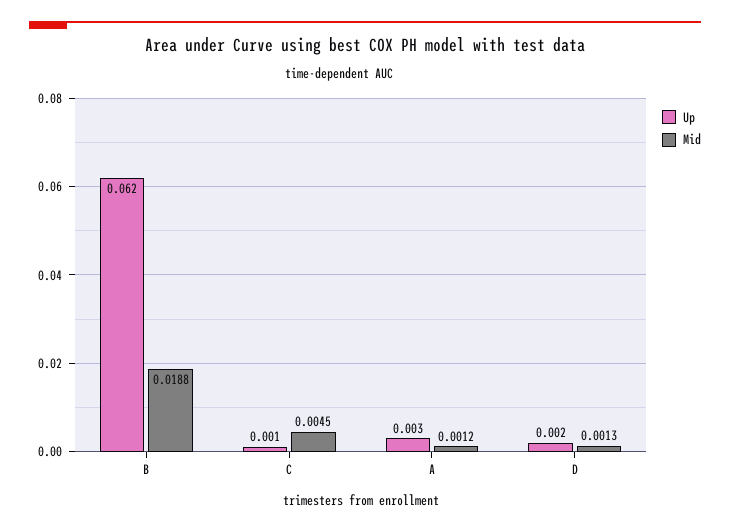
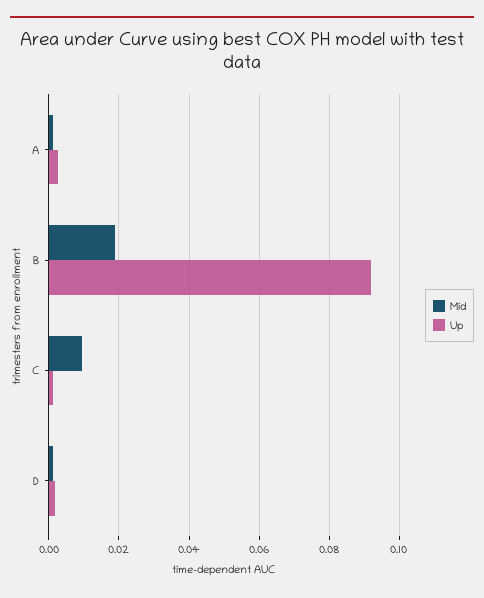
Up, B: 0.062 -> 0.092
Mid, C: 0.0045 -> 0.01

